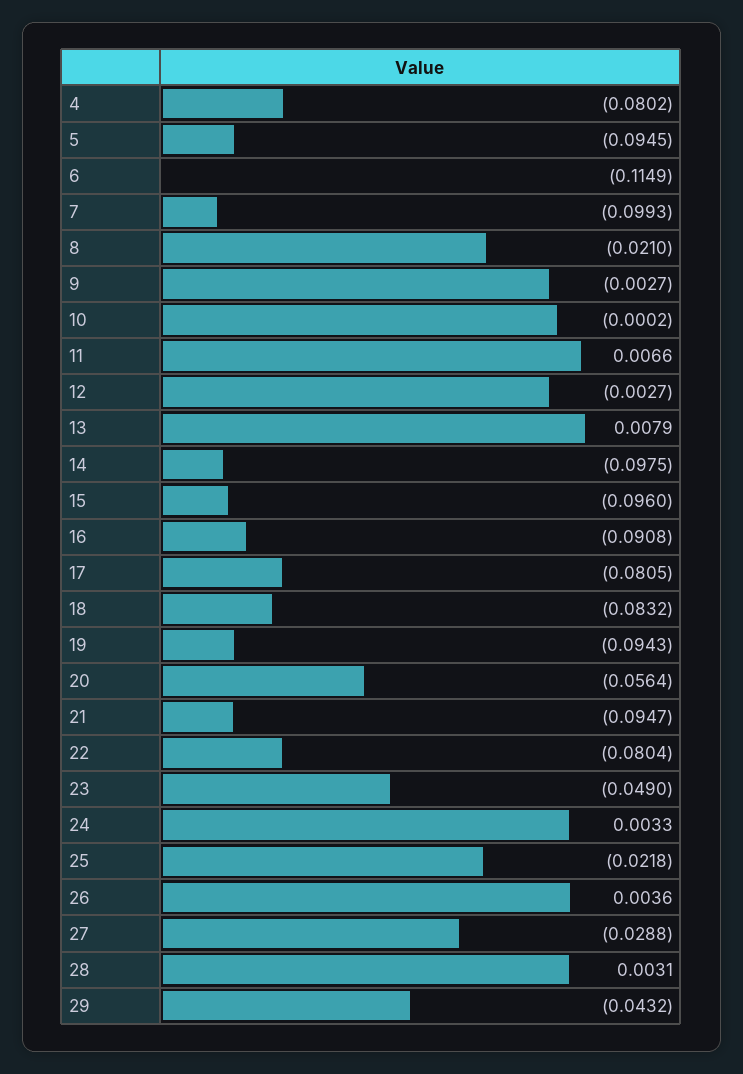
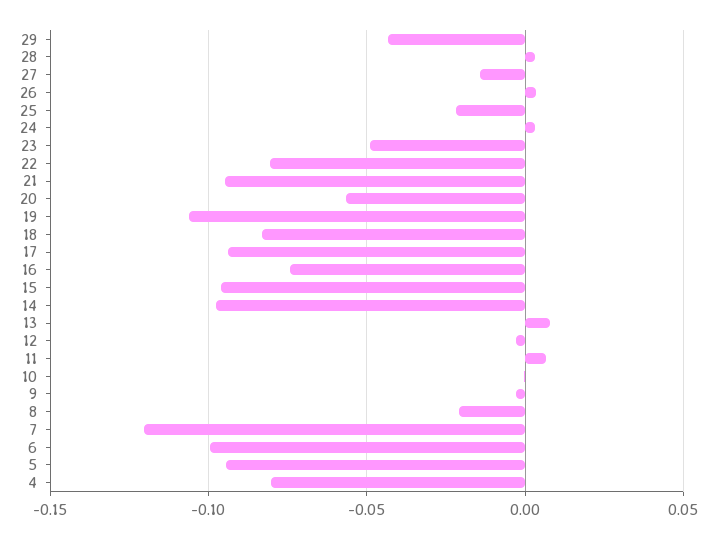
6: -0.1149 -> -0.1
7: -0.0993 -> -0.12
16: -0.0908 -> -0.075
17: -0.0805 -> -0.095
19: -0.0943 -> -0.105
27: -0.0288 -> -0.015

